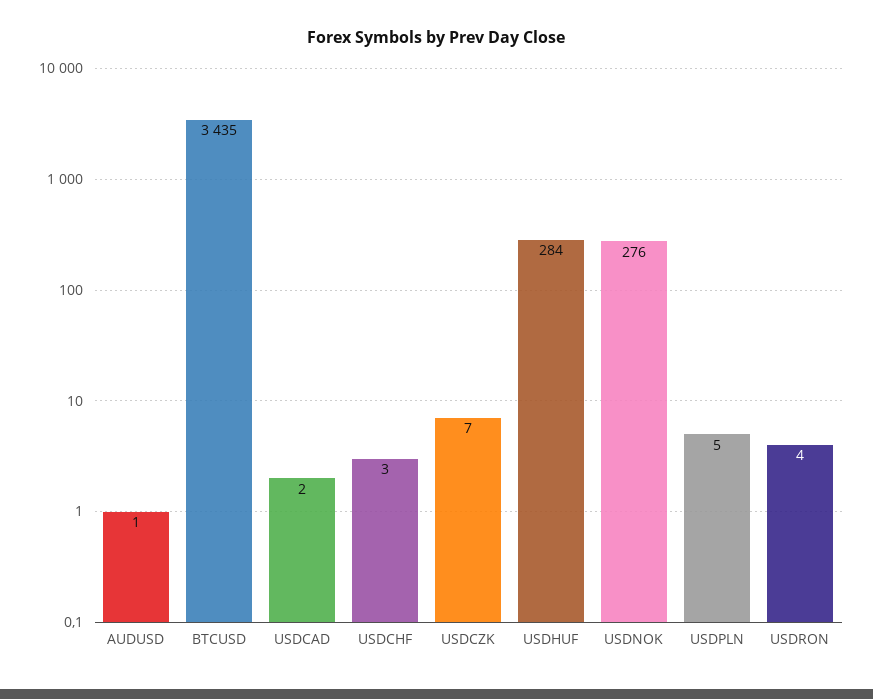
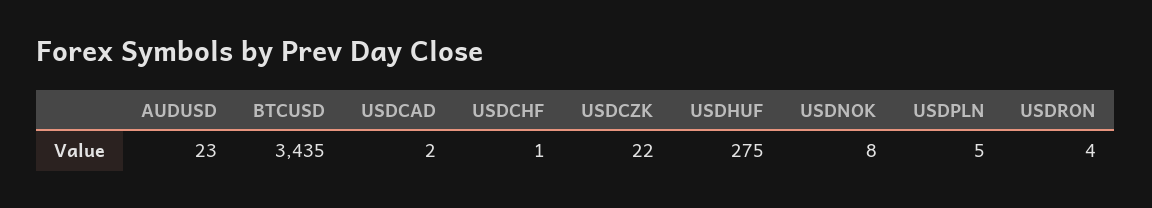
AUDUSD: 1 -> 23
USDCHF: 3 -> 1
USDCZK: 7 -> 22
USDHUF: 284 -> 275
USDNOK: 276 -> 8

